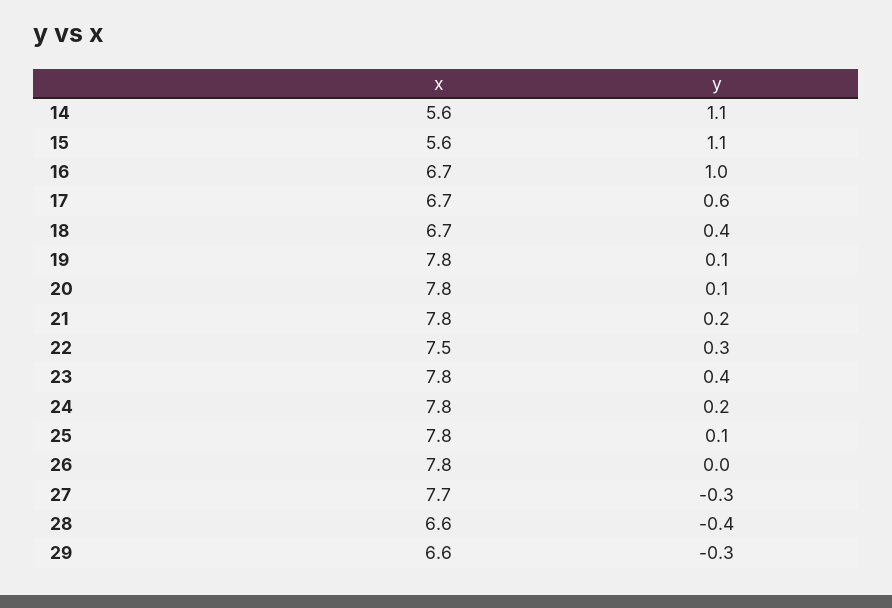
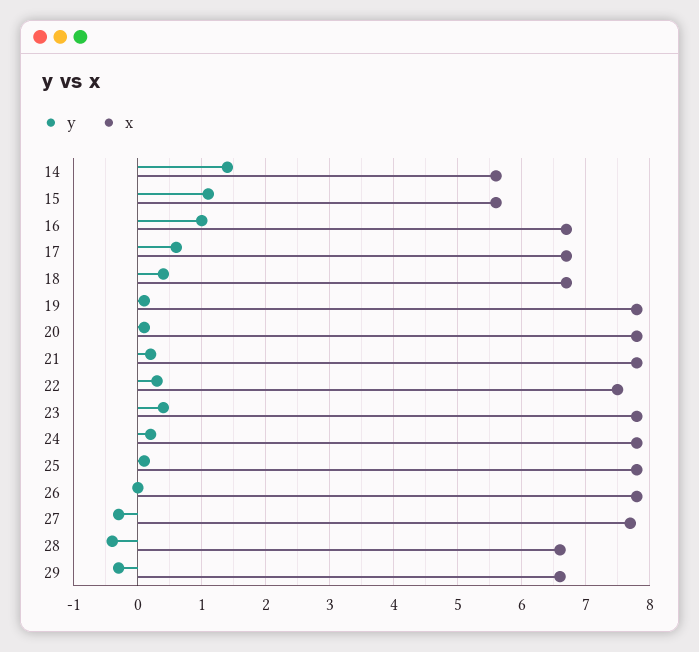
y, 14: 1.1 -> 1.4

